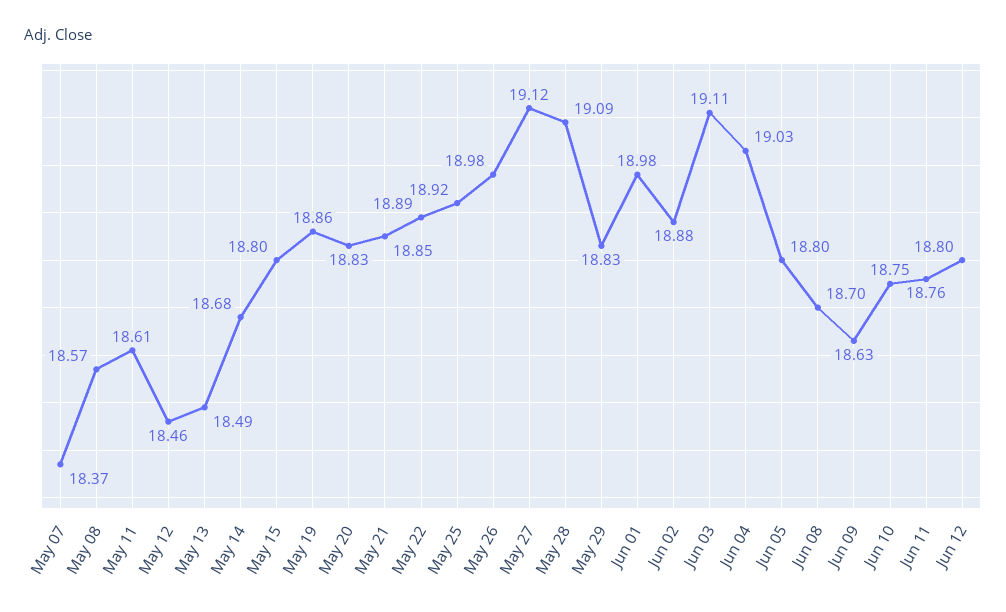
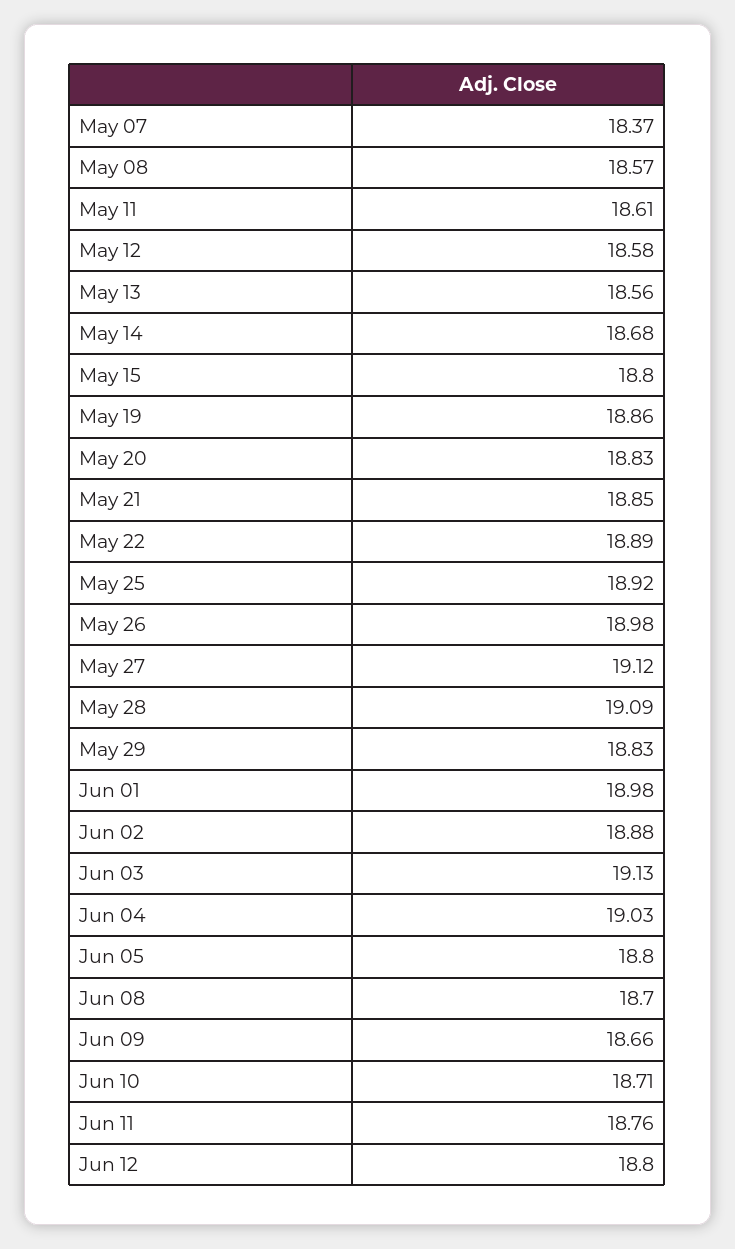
May 12: 18.46 -> 18.58
May 13: 18.49 -> 18.56
Jun 03: 19.11 -> 19.13
Jun 09: 18.63 -> 18.66
Jun 10: 18.75 -> 18.71

